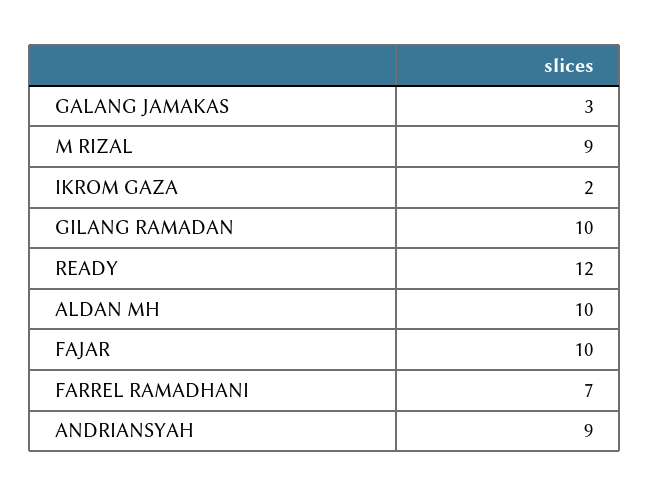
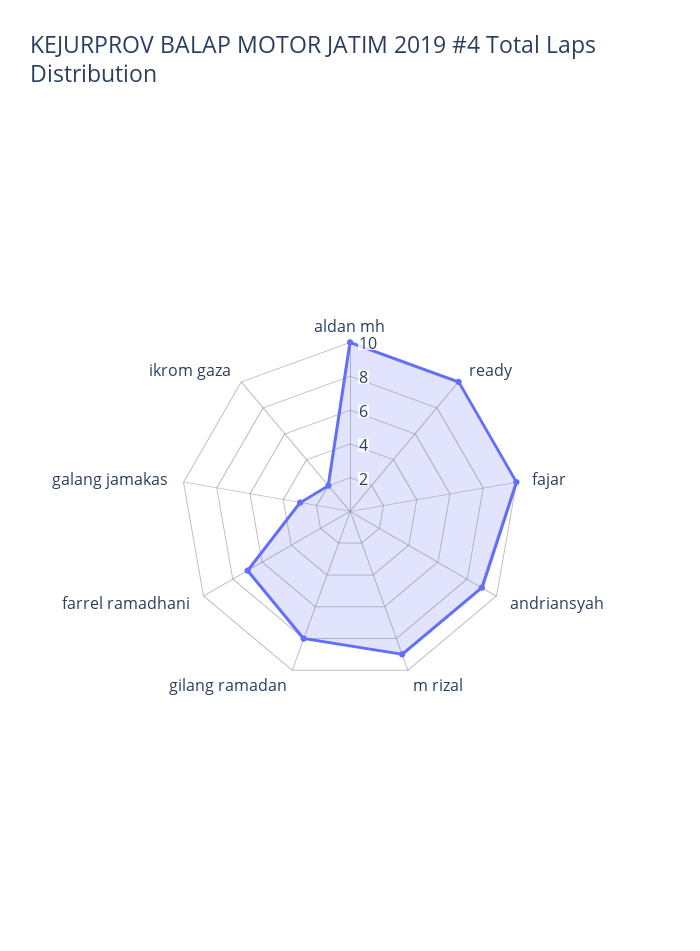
GILANG RAMADAN: 10 -> 8
READY: 12 -> 10

